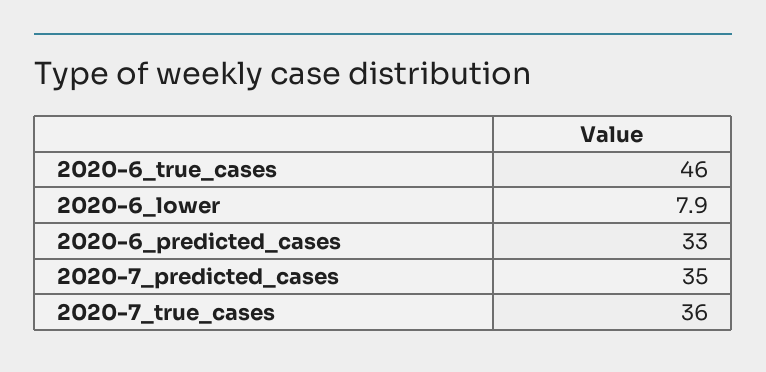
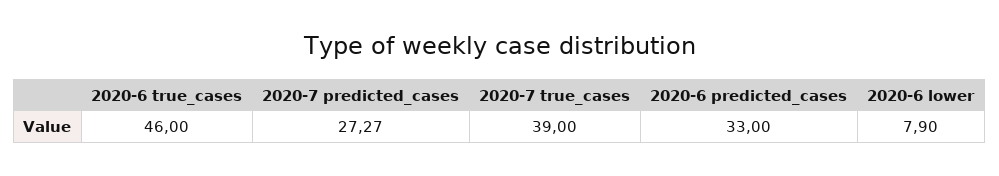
2020-7_predicted_cases: 35 -> 27.27
2020-7_true_cases: 36 -> 39

